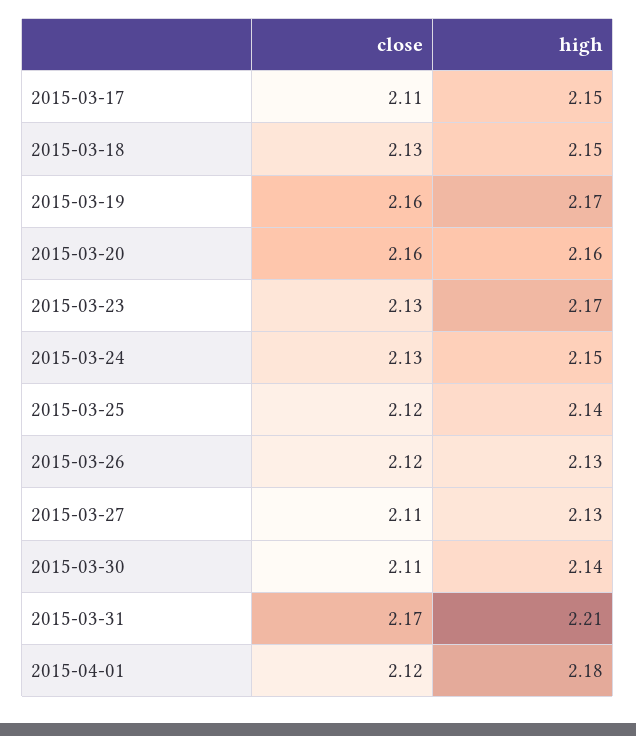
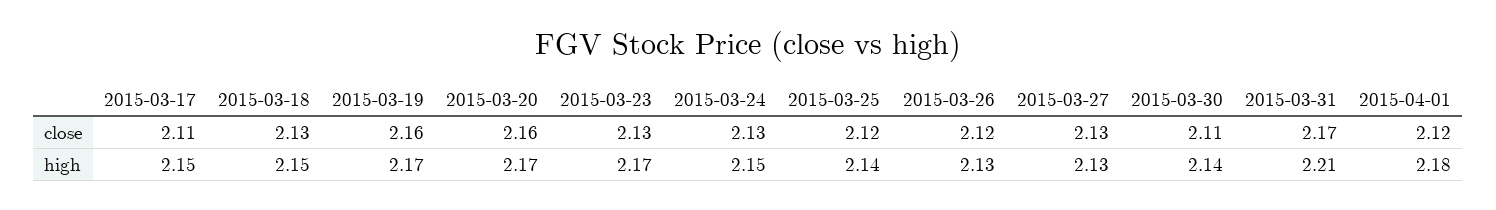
high, 2015-03-20: 2.16 -> 2.17
close, 2015-03-27: 2.11 -> 2.13

